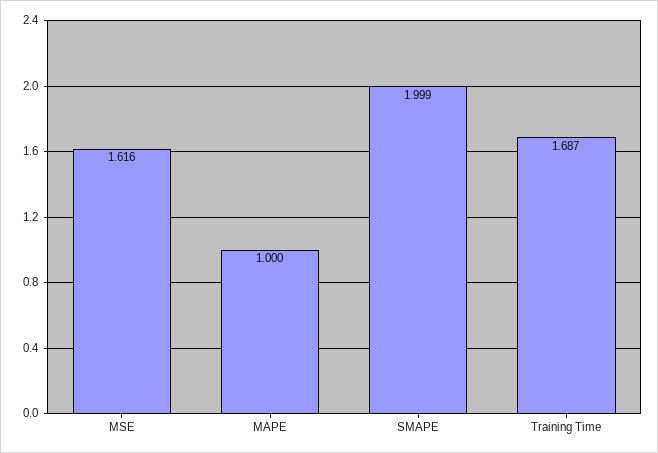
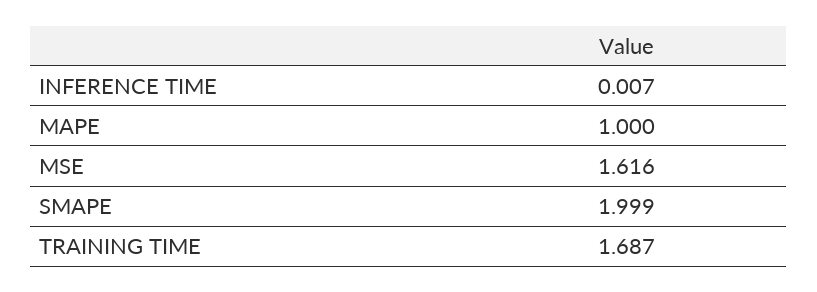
INFERENCE TIME: none -> 0.007

